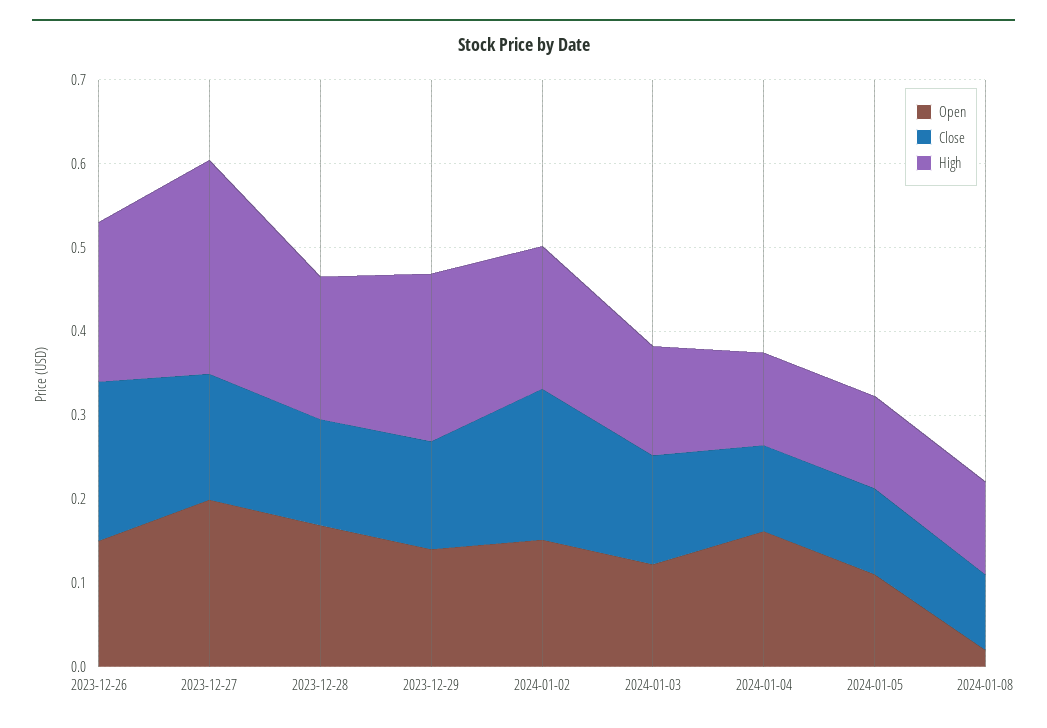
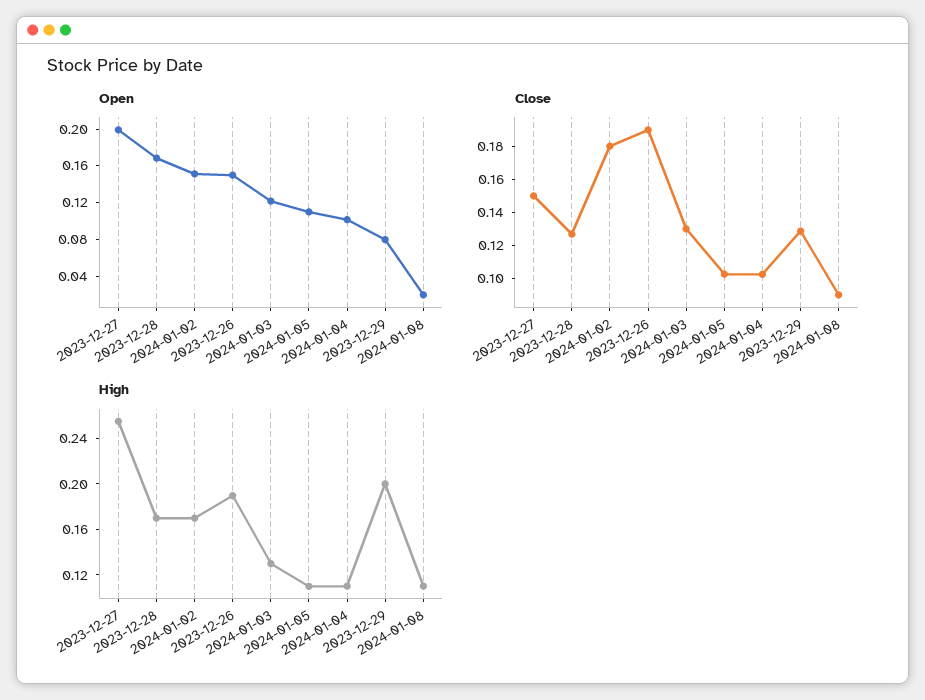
Open, 2023-12-29: 0.14 -> 0.08
Open, 2024-01-04: 0.16 -> 0.1

